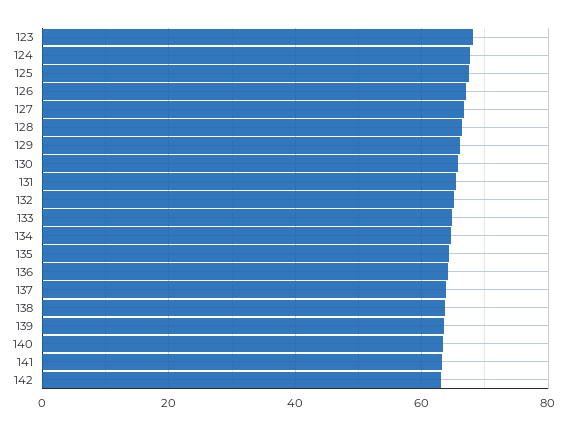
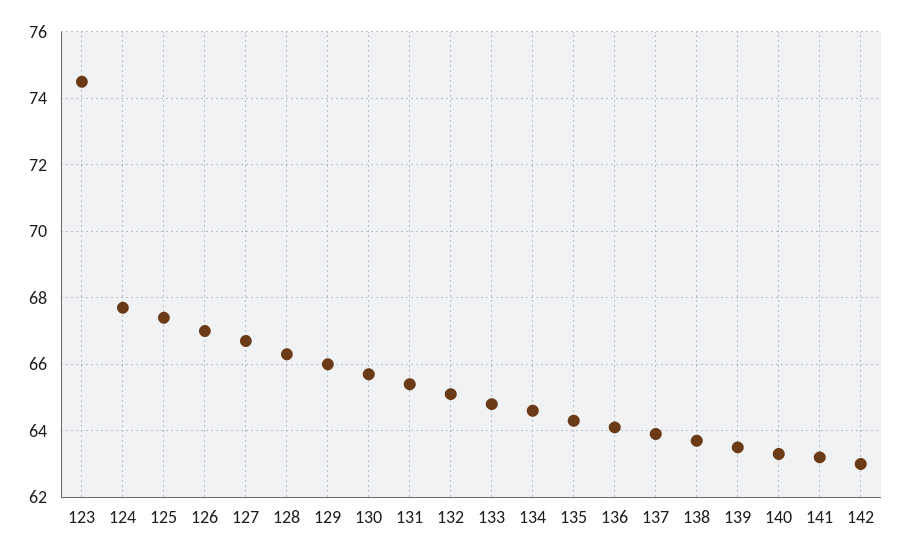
123: 68 -> 74.5

